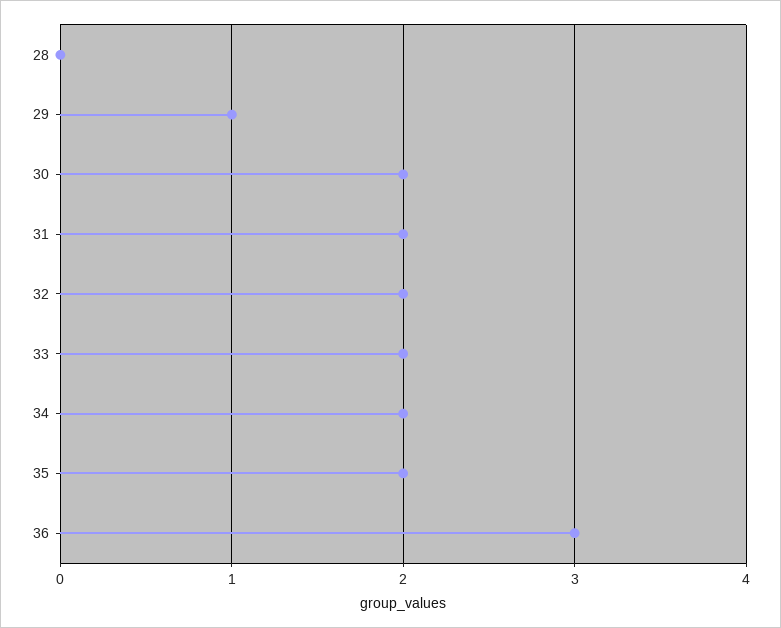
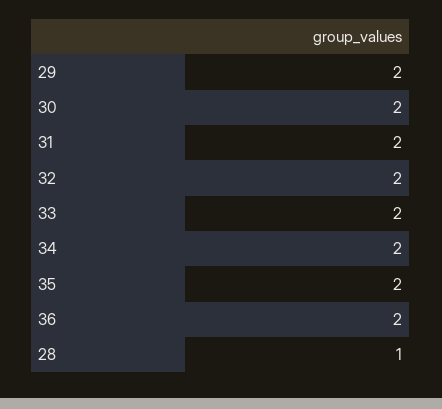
28: 0 -> 1
29: 1 -> 2
36: 3 -> 2

